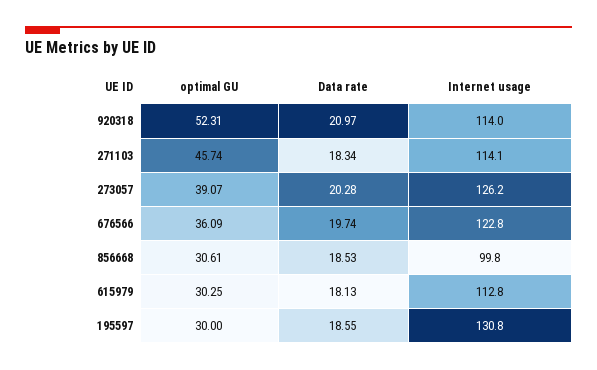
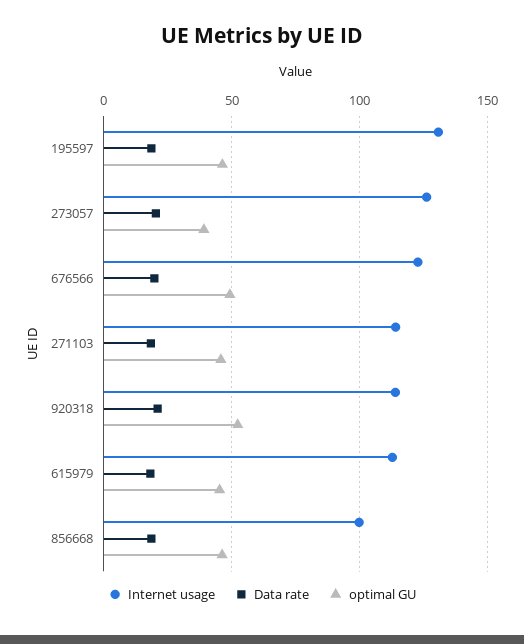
optimal GU, 676566: 36.09 -> 50
optimal GU, 856668: 30.61 -> 45
optimal GU, 615979: 30.25 -> 45
optimal GU, 195597: 30 -> 45

